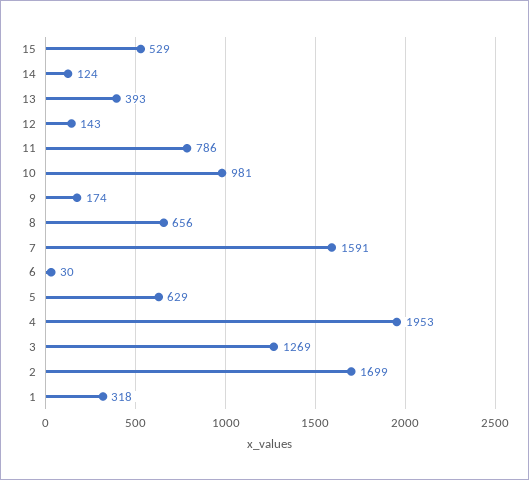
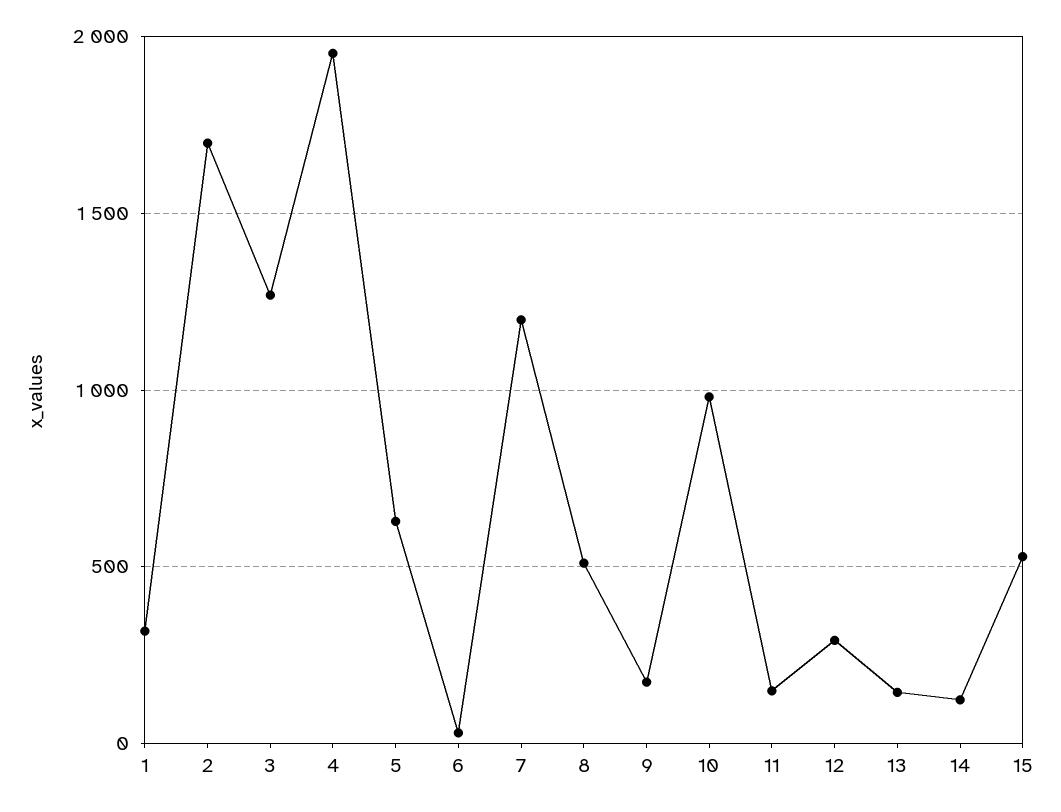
13: 393 -> 150
12: 143 -> 300
11: 786 -> 150
8: 656 -> 500
7: 1591 -> 1200

